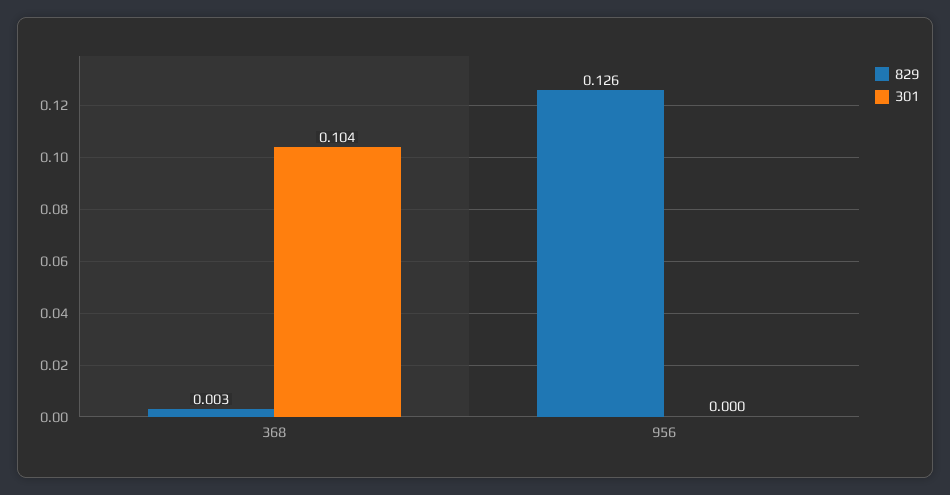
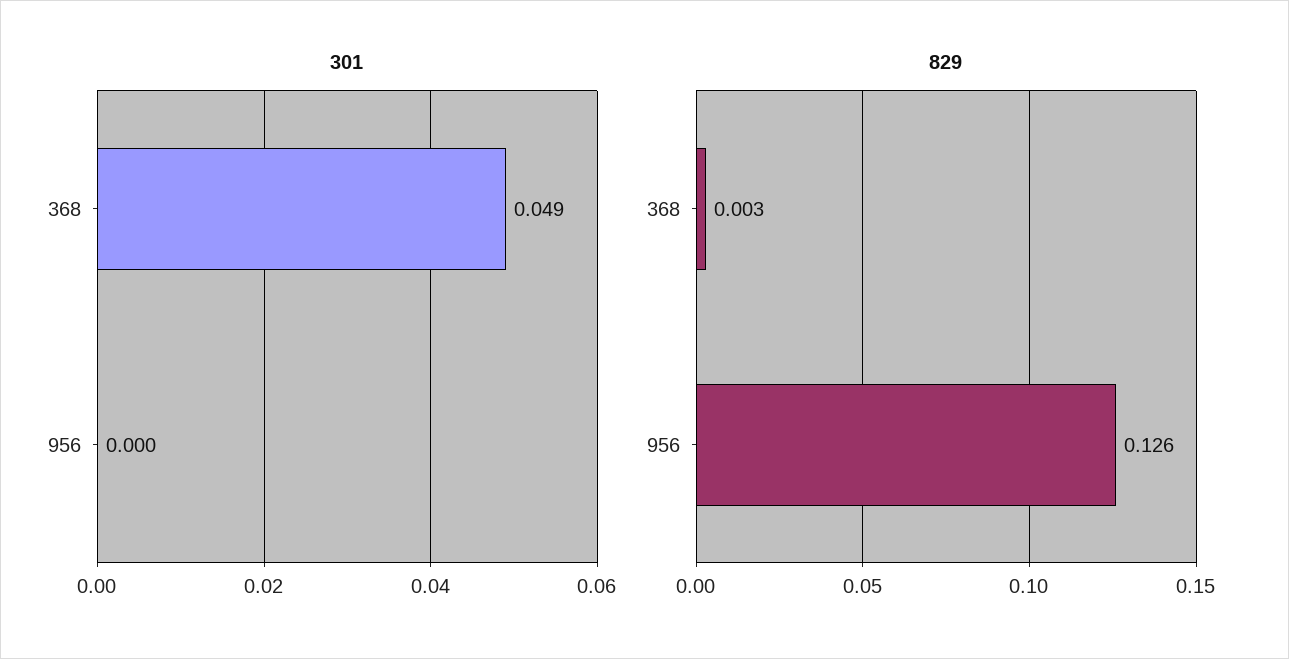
301, 368: 0.104 -> 0.049

